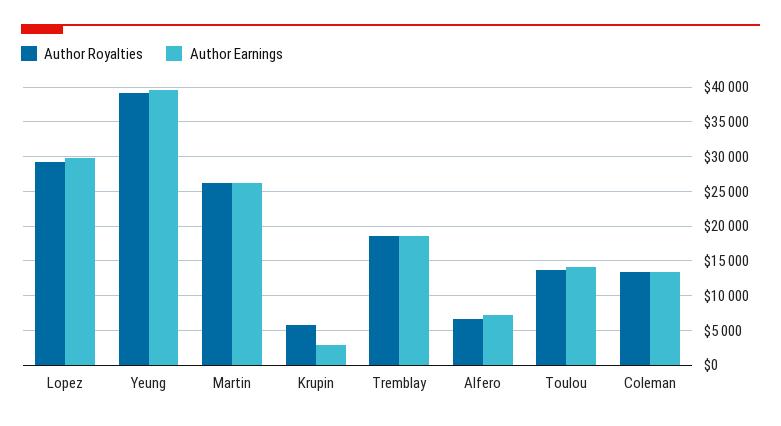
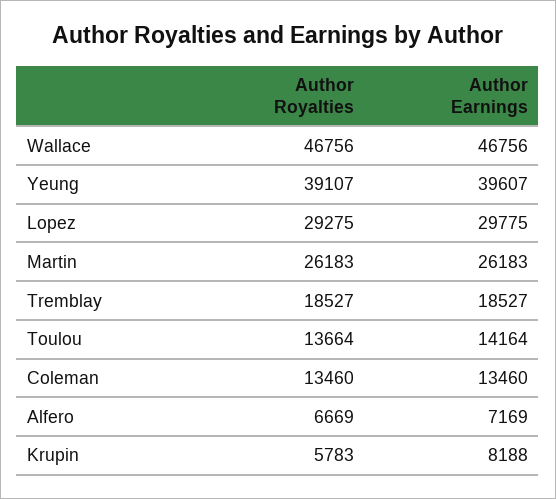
Author Earnings, Krupin: 3000 -> 8188
Author Royalties, Wallace: none -> 46756
Author Earnings, Wallace: none -> 46756

